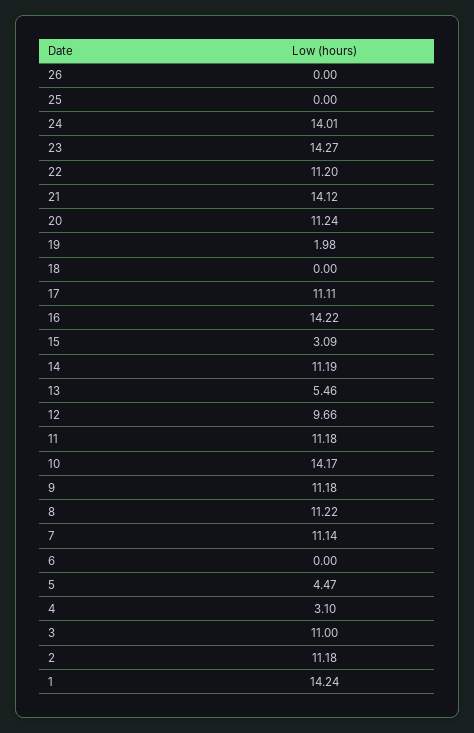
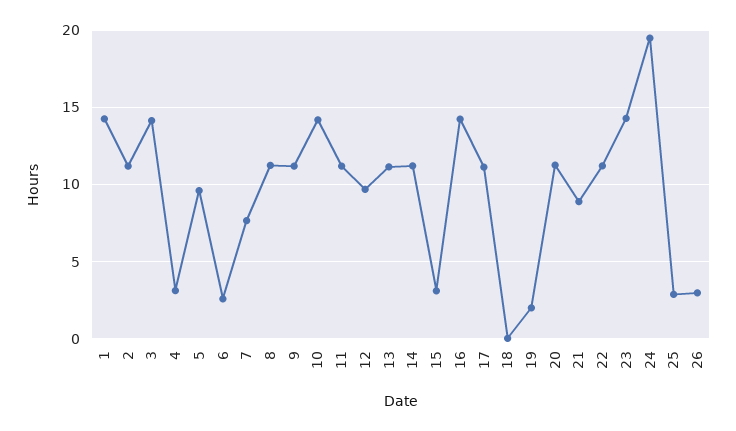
26: 0 -> 3
25: 0 -> 3
24: 14.01 -> 19.5
21: 14.12 -> 9
13: 5.46 -> 11
7: 11.14 -> 7.5
6: 0 -> 2.5
5: 4.47 -> 9.5
3: 11 -> 14

